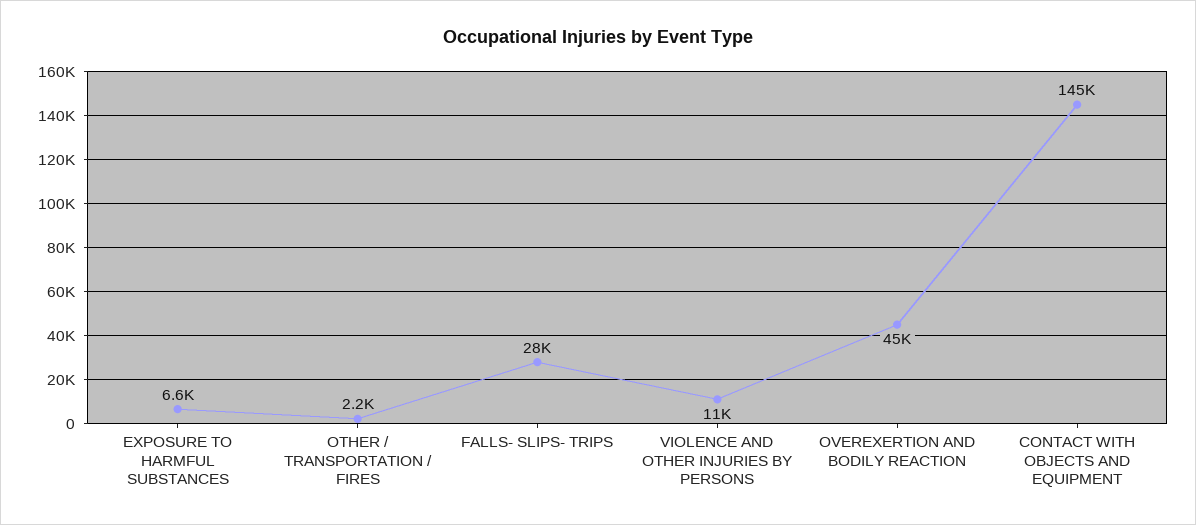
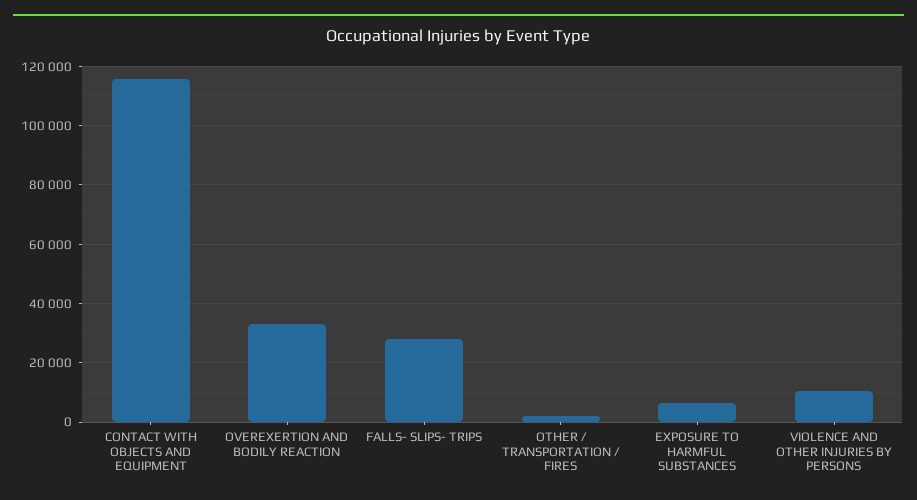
OVEREXERTION AND BODILY REACTION: 45000 -> 32500
CONTACT WITH OBJECTS AND EQUIPMENT: 145000 -> 115000

